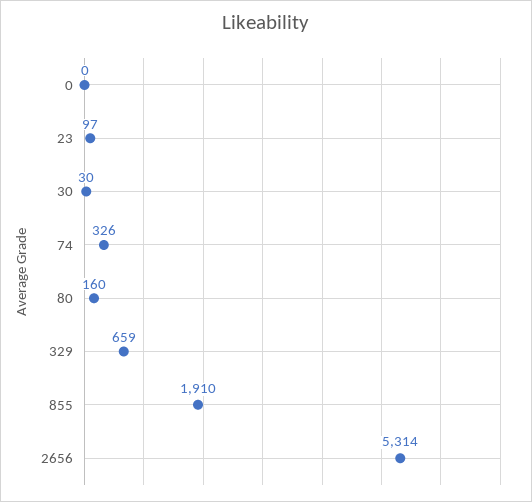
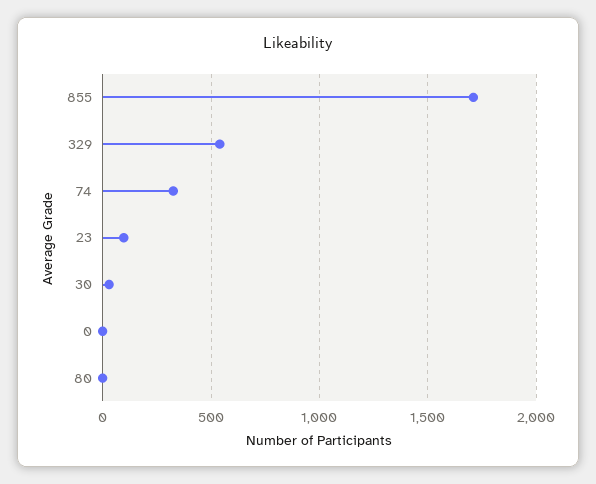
80: 160 -> 0
329: 659 -> 550
855: 1910 -> 1700
2656: 5314 -> none

